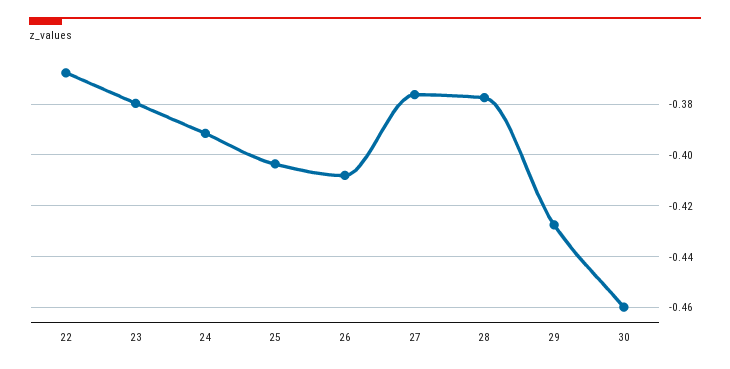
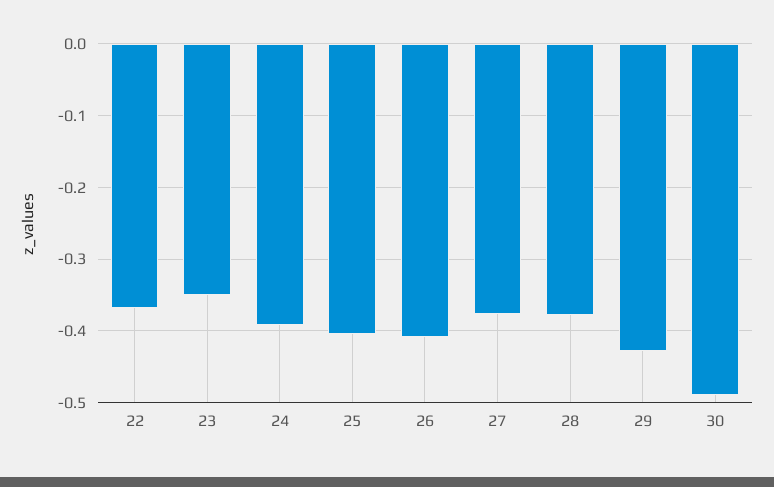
23: -0.38 -> -0.35
30: -0.46 -> -0.49

